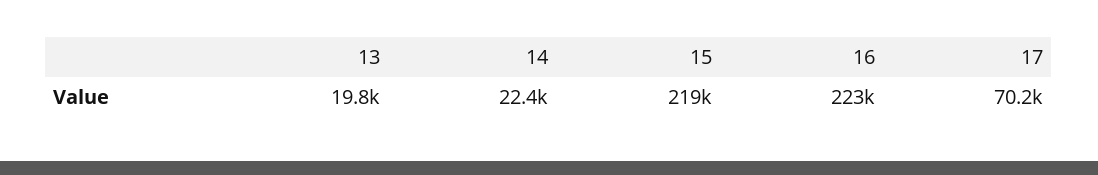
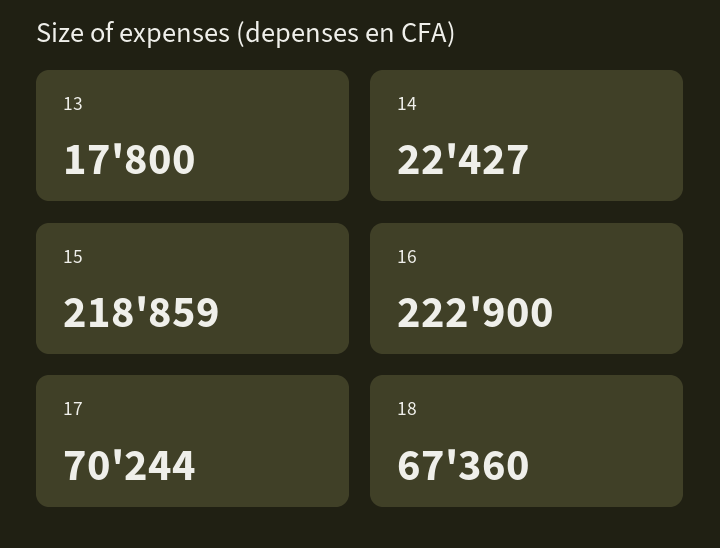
13: 19800 -> 17800
18: none -> 67360

